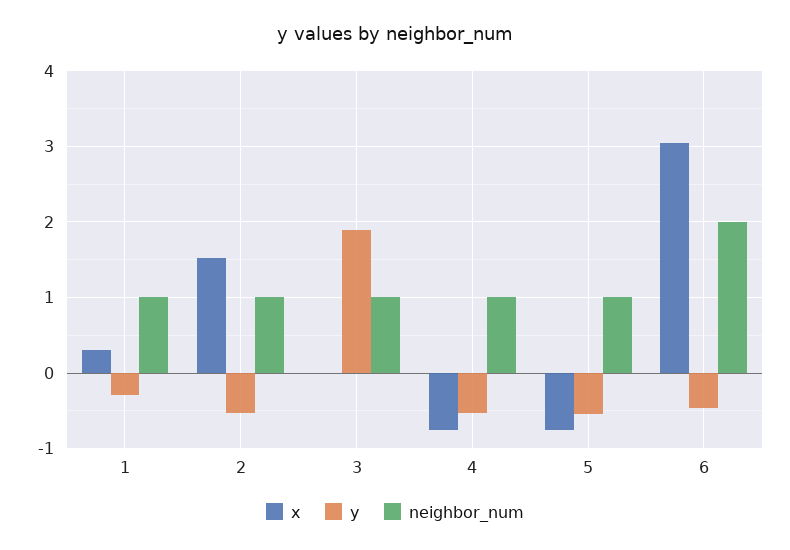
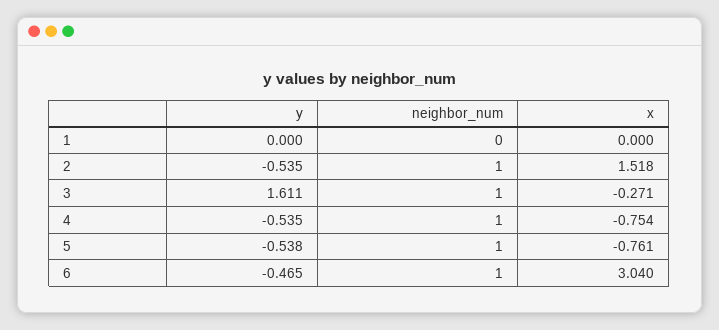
x, 1: 0.3 -> 0
y, 1: -0.3 -> 0
neighbor_num, 1: 1 -> 0
x, 3: 0 -> -0.271
y, 3: 1.9 -> 1.611
neighbor_num, 6: 2 -> 1

